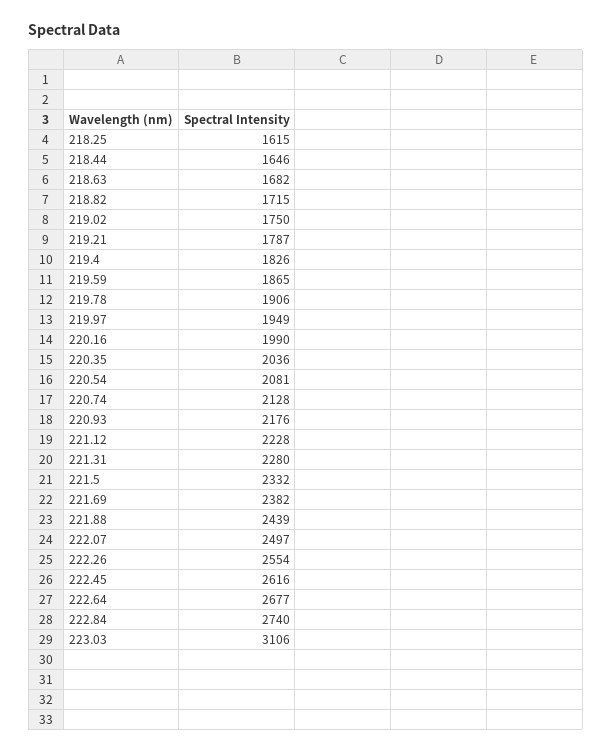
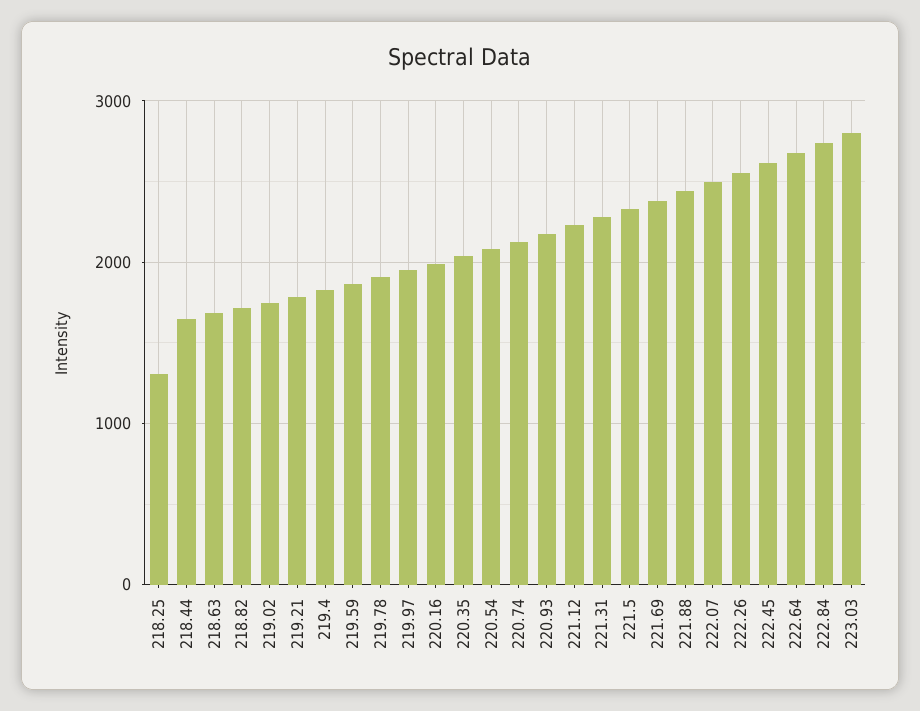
218.25: 1615 -> 1300
223.03: 3106 -> 2800

